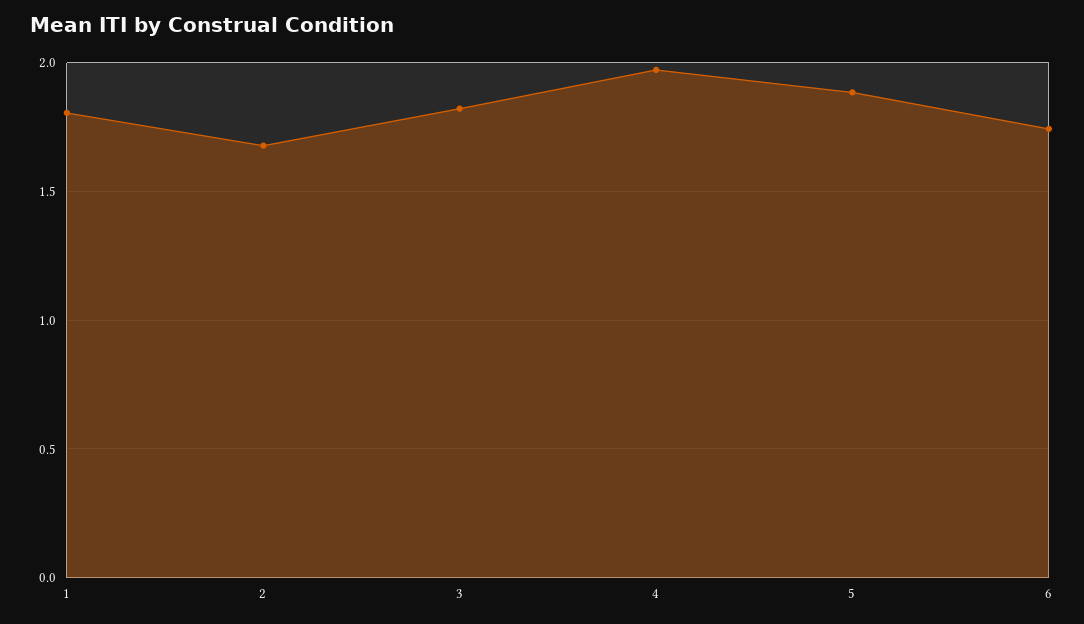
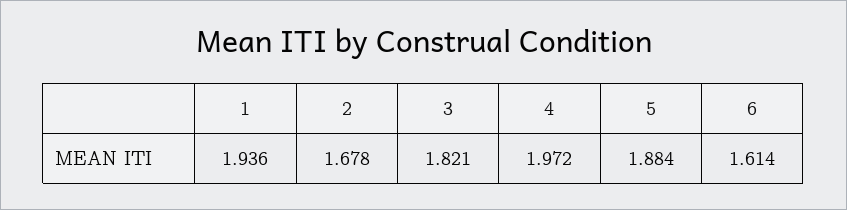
1: 1.8 -> 1.936
6: 1.75 -> 1.614

